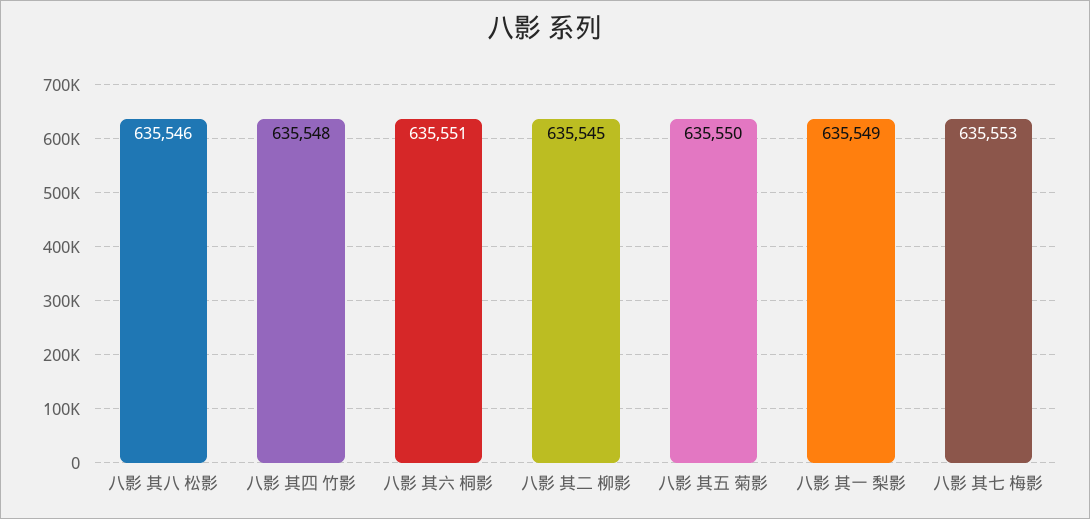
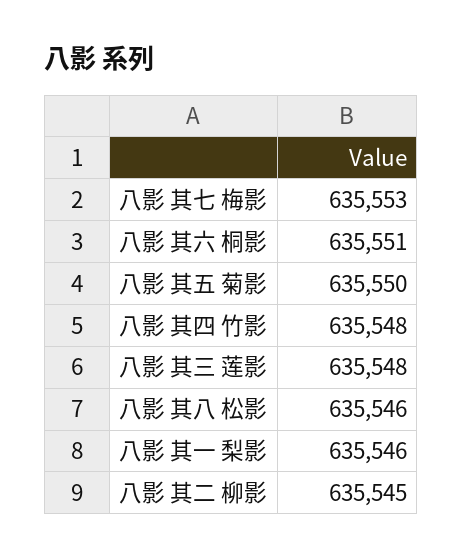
八影 其一 梨影: 635549 -> 635546
八影 其三 莲影: none -> 635548

